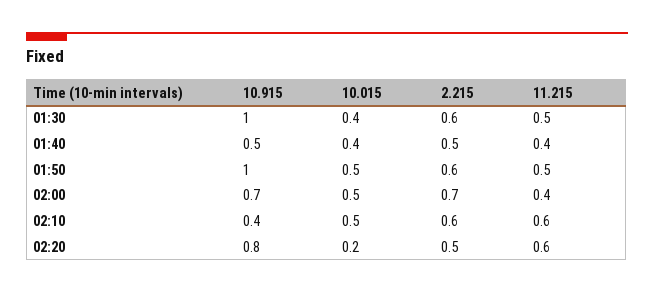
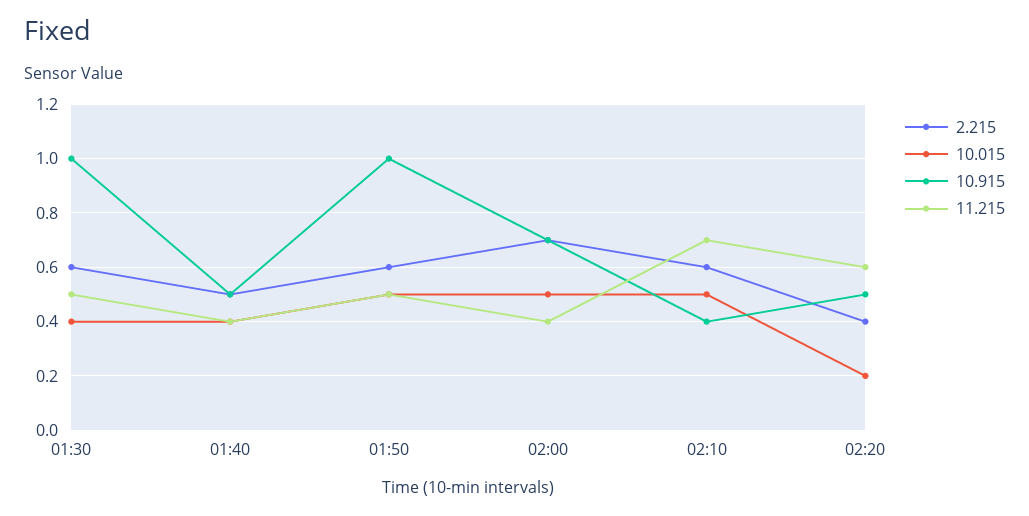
11.215, 02:10: 0.6 -> 0.7
10.915, 02:20: 0.8 -> 0.5
2.215, 02:20: 0.5 -> 0.4

